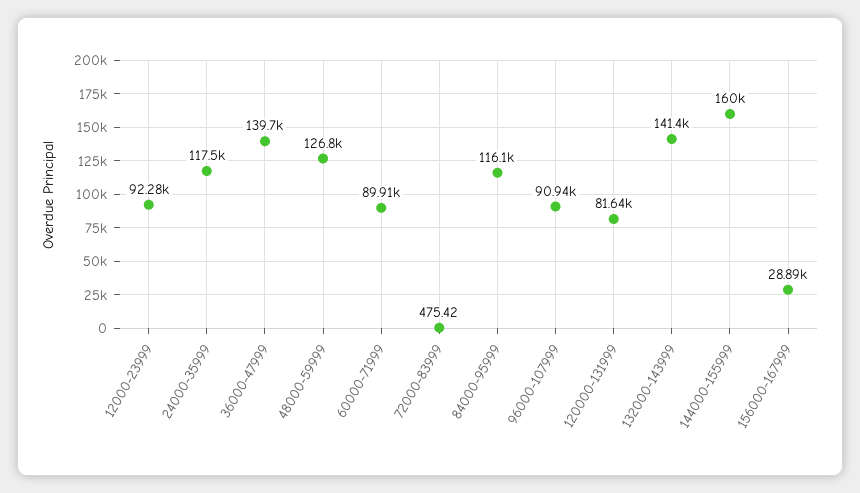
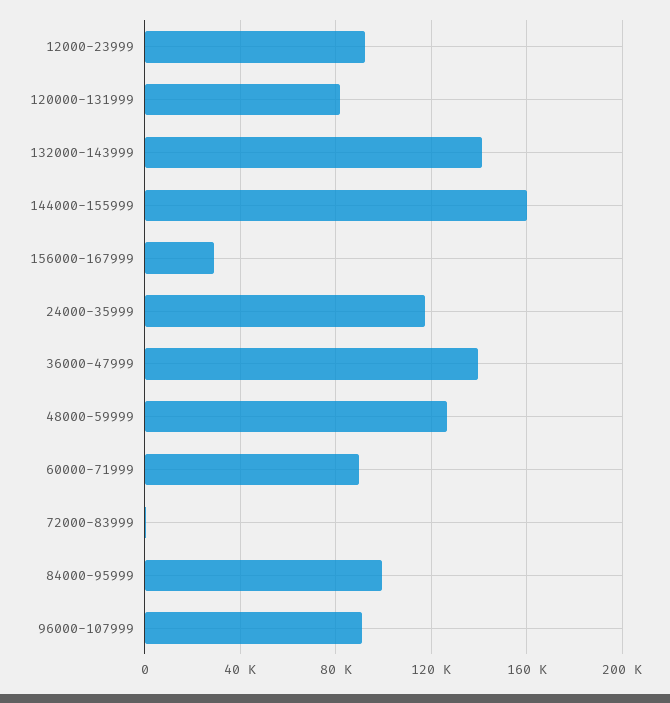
84000-95999: 116100 -> 100000

